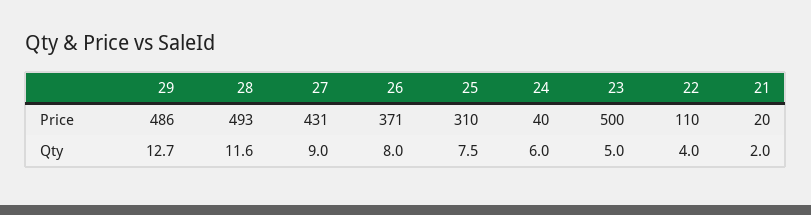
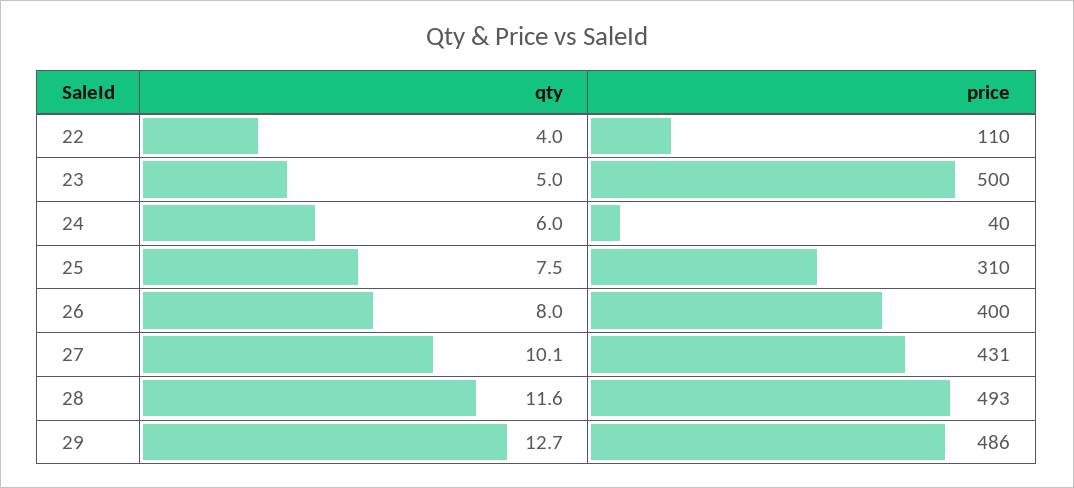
26, Price: 371 -> 400
21, Price: 20 -> none
27, Qty: 9 -> 10.1
21, Qty: 2 -> none

